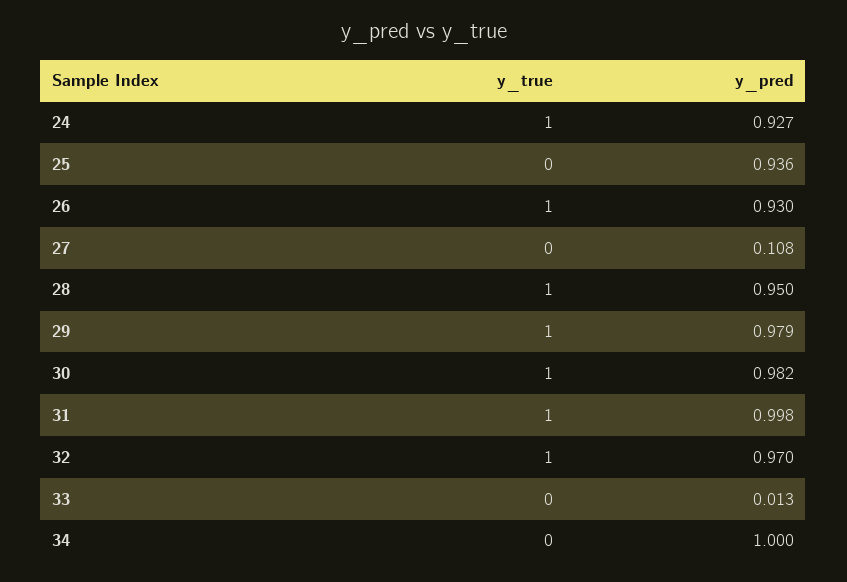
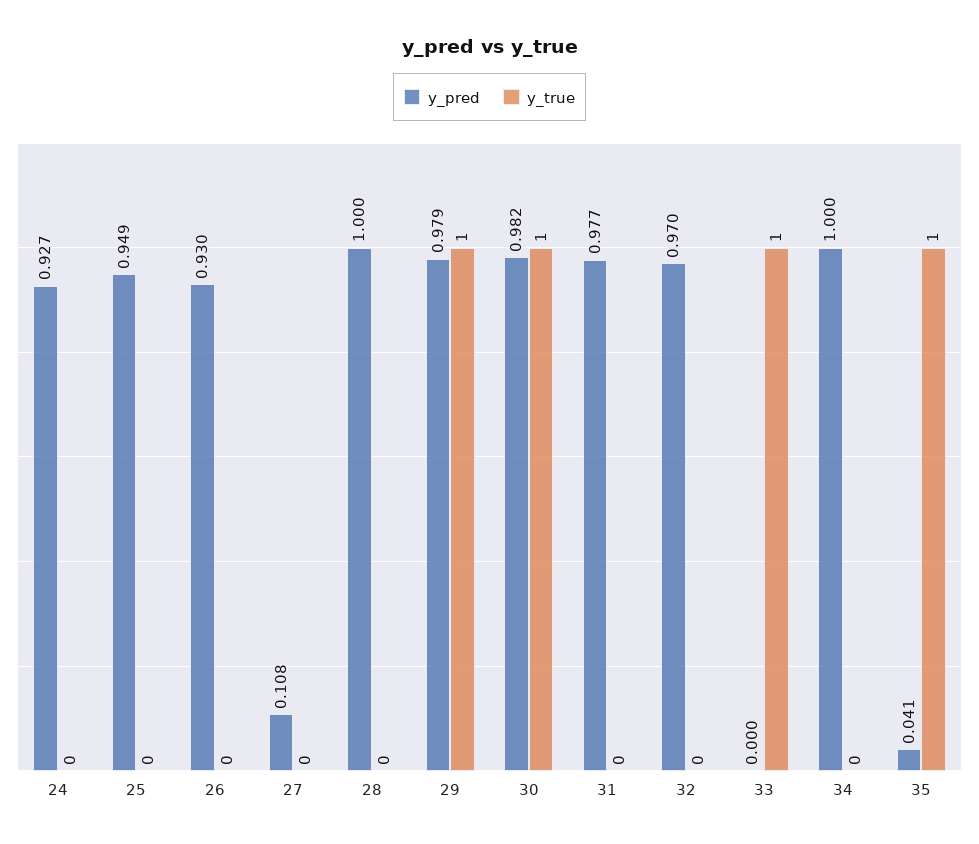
y_true, 24: 1 -> 0
y_pred, 25: 0.936 -> 0.949
y_true, 26: 1 -> 0
y_true, 28: 1 -> 0
y_pred, 28: 0.95 -> 1
y_true, 31: 1 -> 0
y_pred, 31: 0.998 -> 0.977
y_true, 32: 1 -> 0
y_true, 33: 0 -> 1
y_pred, 33: 0.013 -> 0
y_pred, 35: none -> 0.041
y_true, 35: none -> 1

